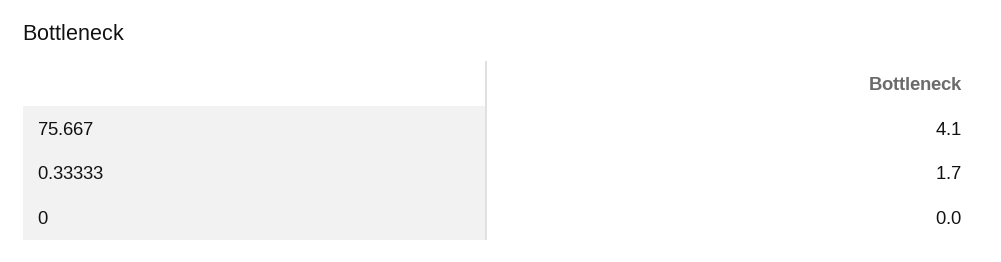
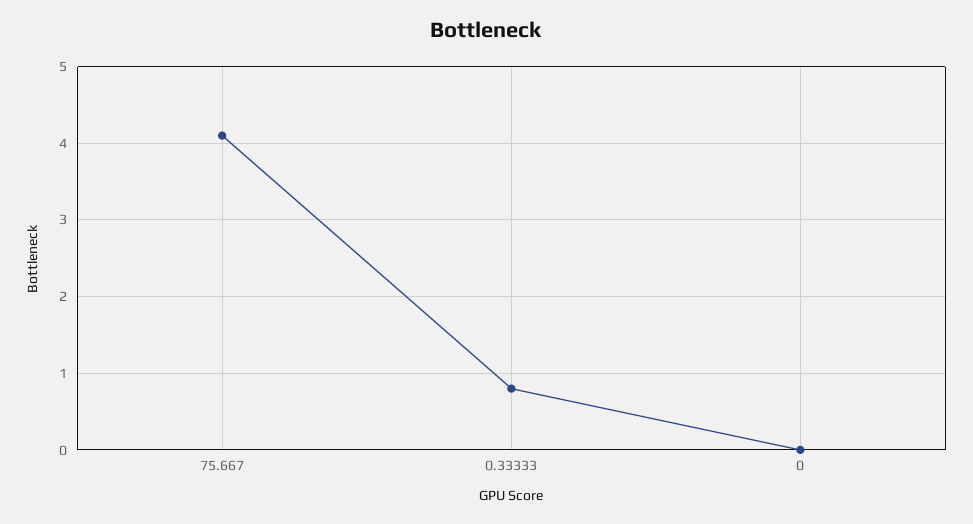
0.33333: 1.7 -> 0.8

